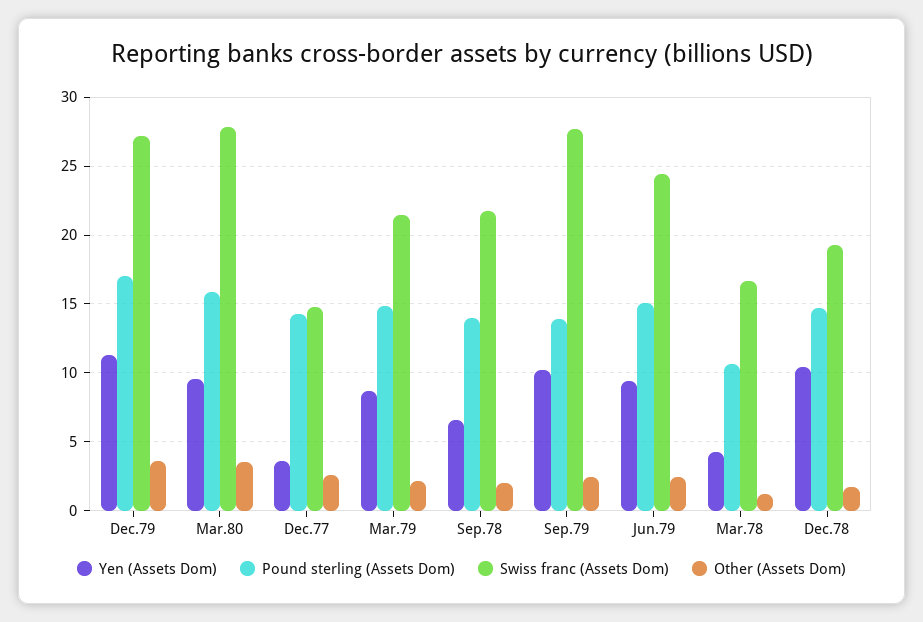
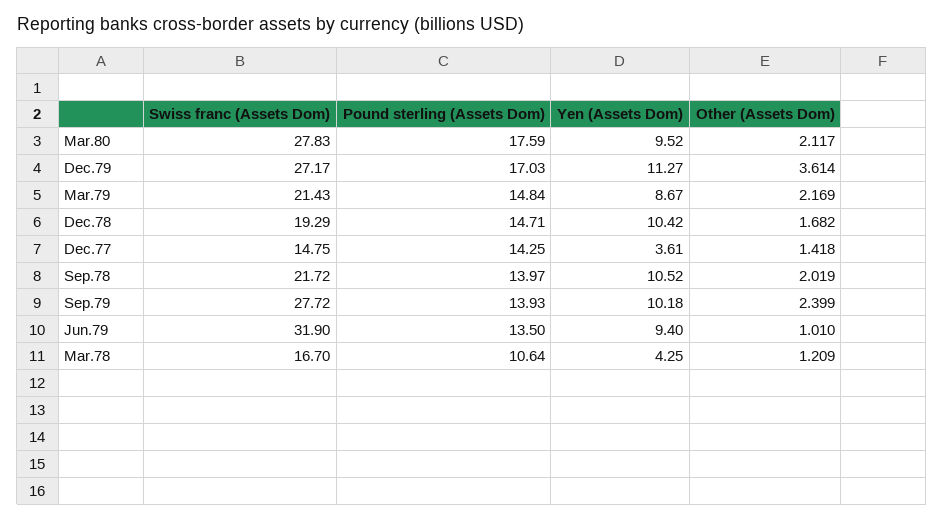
Pound sterling (Assets Dom), Mar.80: 16 -> 17.59
Other (Assets Dom), Mar.80: 3.5 -> 2.117
Other (Assets Dom), Dec.77: 2.5 -> 1.418
Yen (Assets Dom), Sep.78: 6.5 -> 10.52
Pound sterling (Assets Dom), Jun.79: 15 -> 13.5
Swiss franc (Assets Dom), Jun.79: 24.5 -> 31.9
Other (Assets Dom), Jun.79: 2.5 -> 1.01

